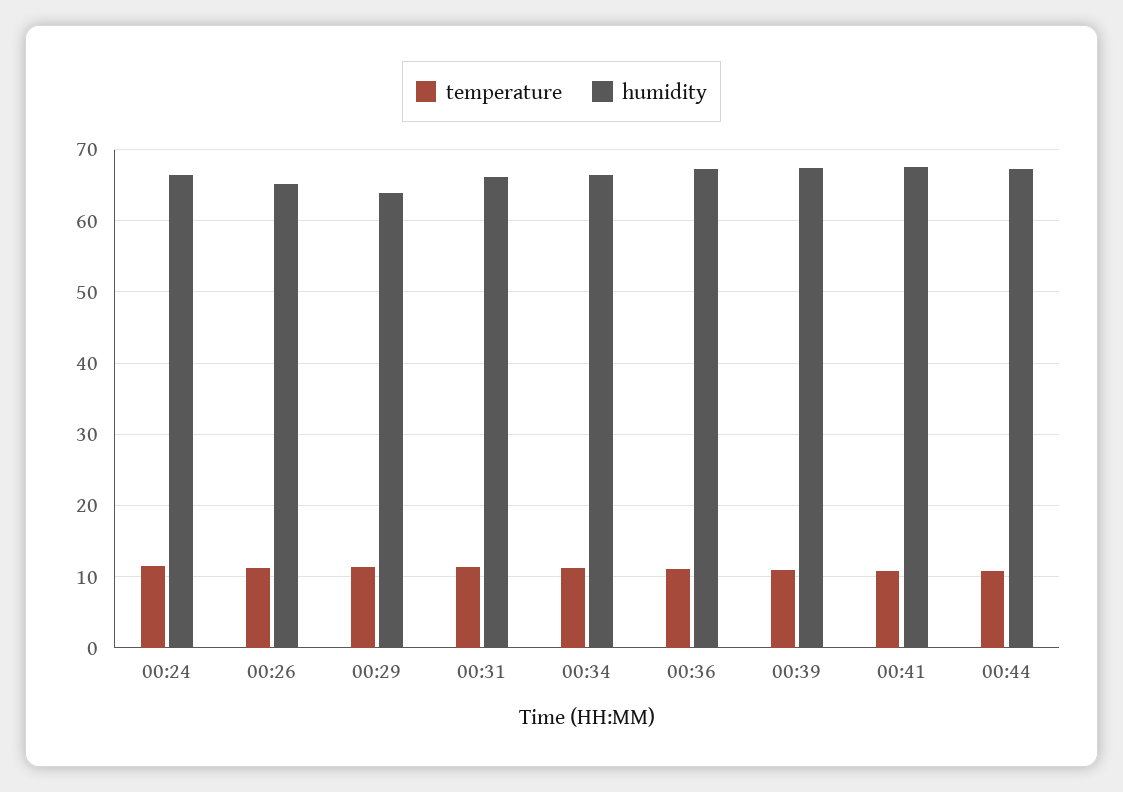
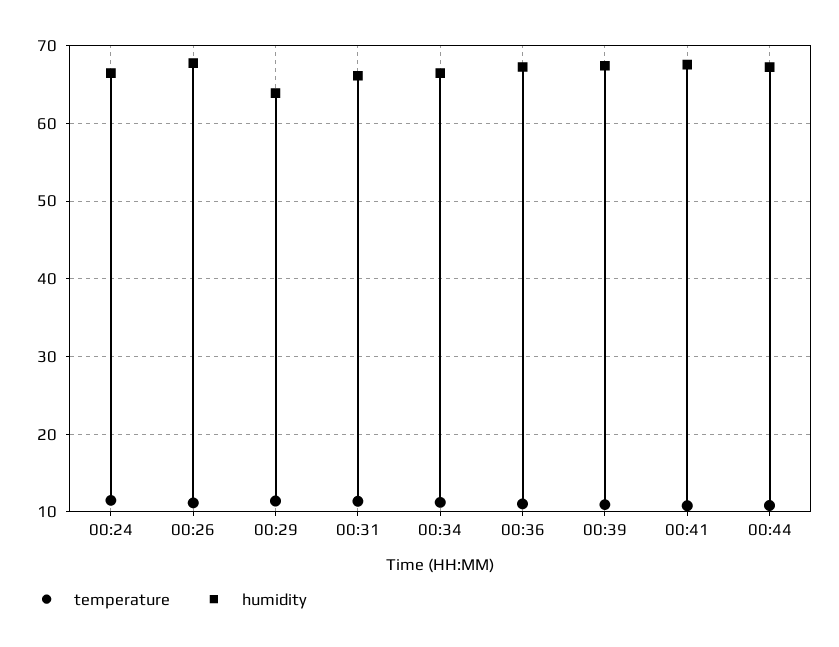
humidity, 00:26: 65 -> 68

